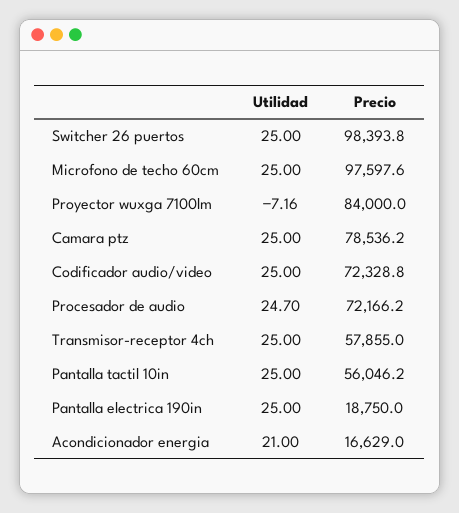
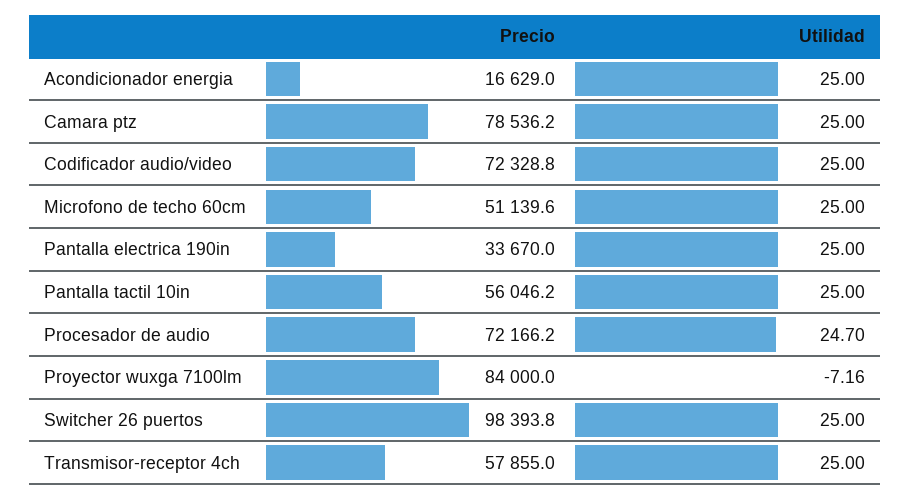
Precio, Microfono de techo 60cm: 97597.6 -> 51139.6
Precio, Pantalla electrica 190in: 18750 -> 33670
Utilidad, Acondicionador energia: 21 -> 25

